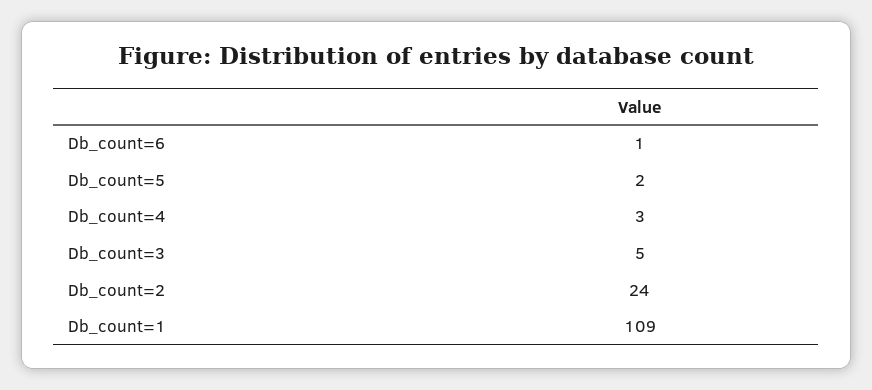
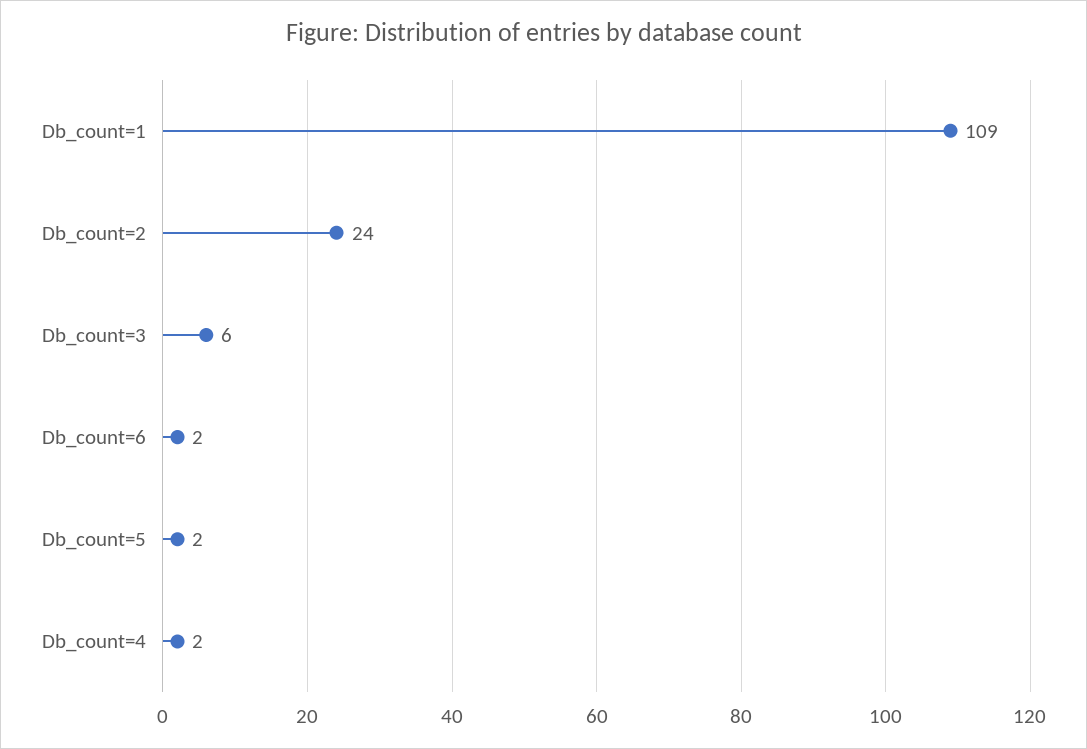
Db_count=6: 1 -> 2
Db_count=4: 3 -> 2
Db_count=3: 5 -> 6

